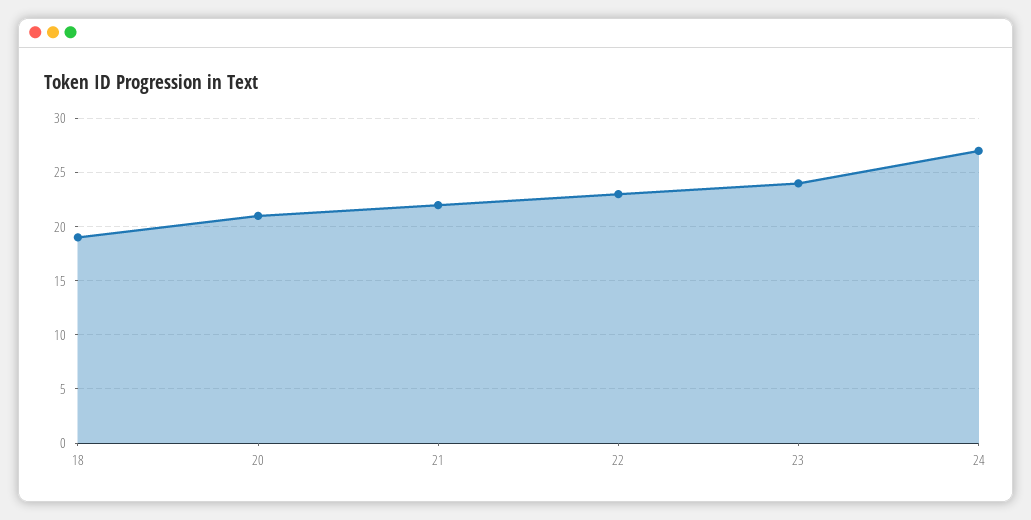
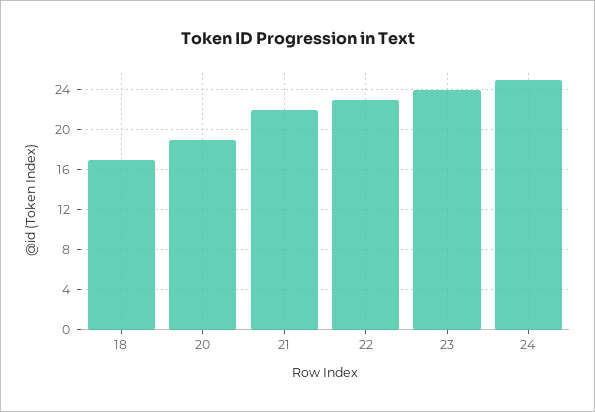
18: 19 -> 17
20: 21 -> 19
24: 27 -> 25

